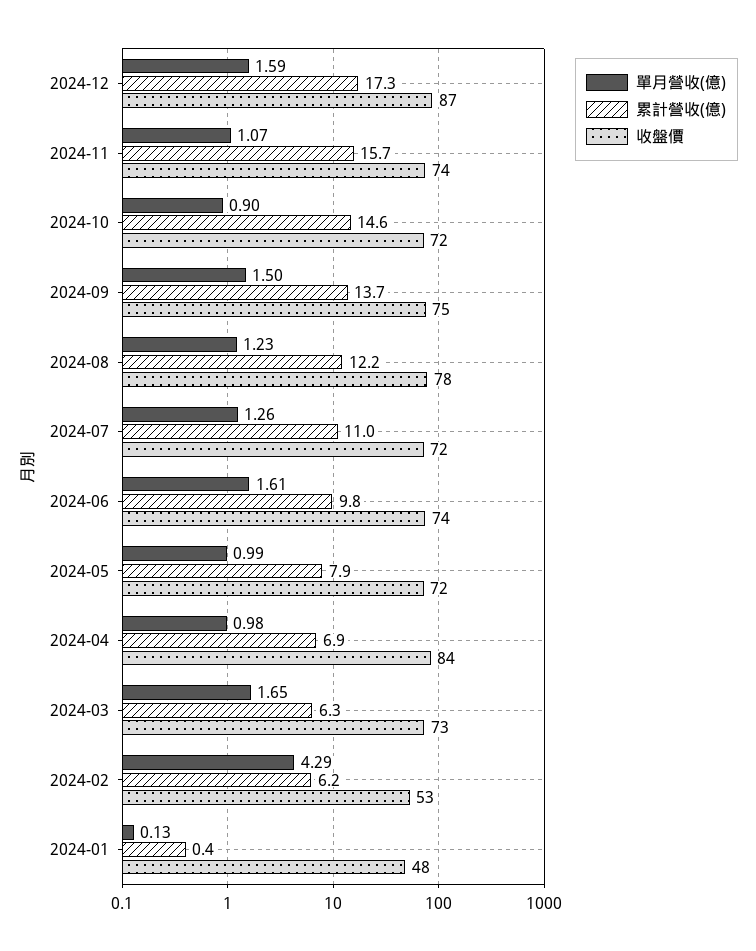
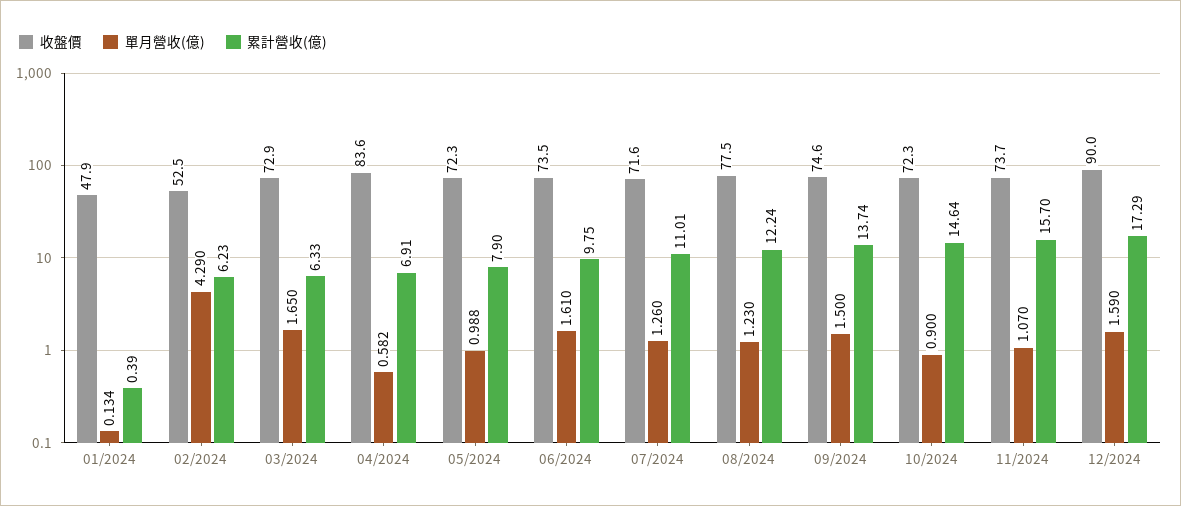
收盤價, 2024-12: 87 -> 90
單月營收(億), 2024-04: 0.98 -> 0.582

